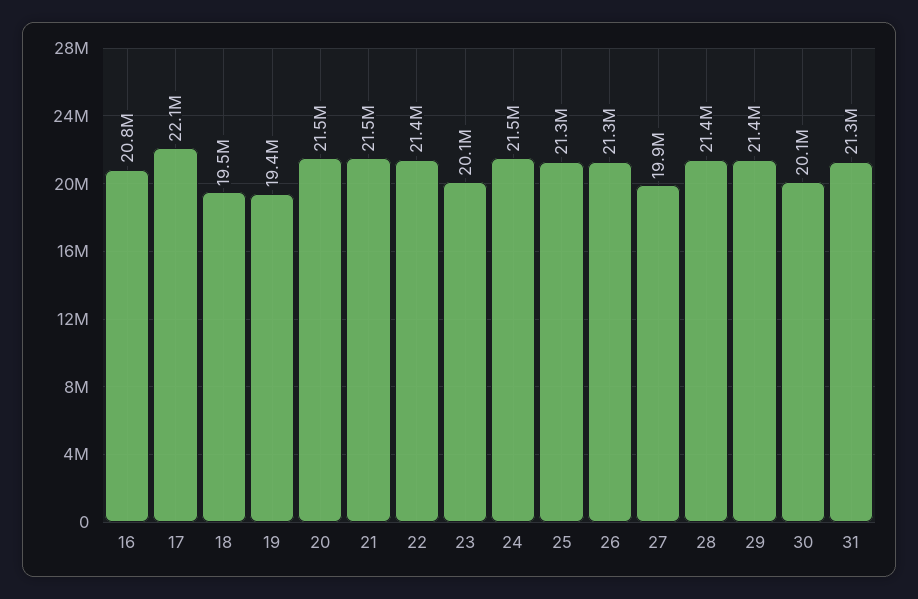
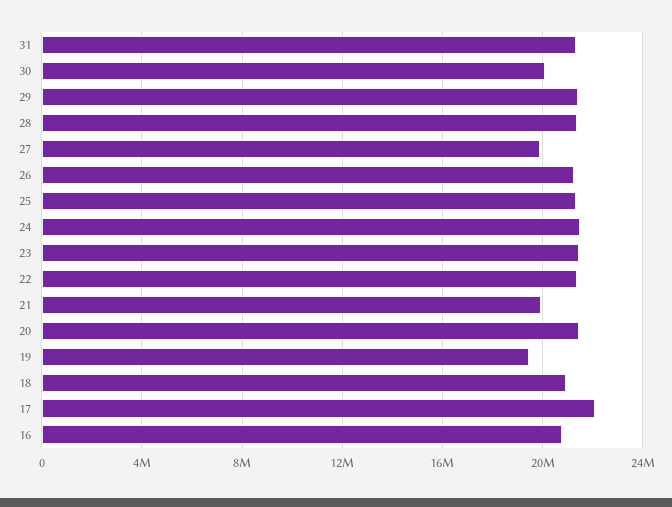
18: 19500000 -> 21000000
21: 21500000 -> 20000000
23: 20100000 -> 21500000

